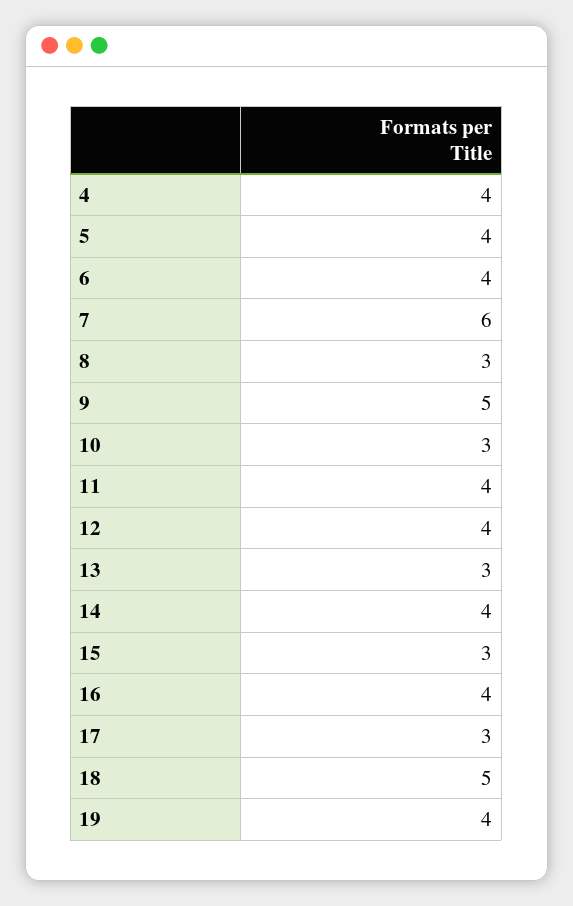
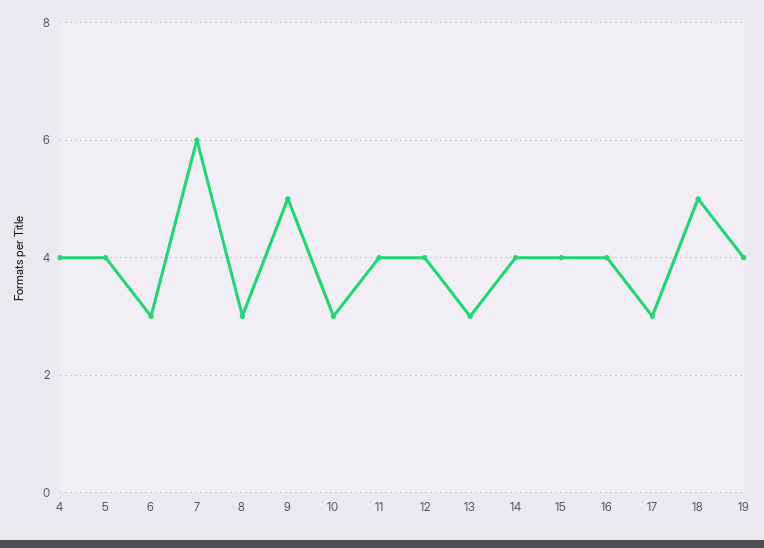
6: 4 -> 3
15: 3 -> 4

